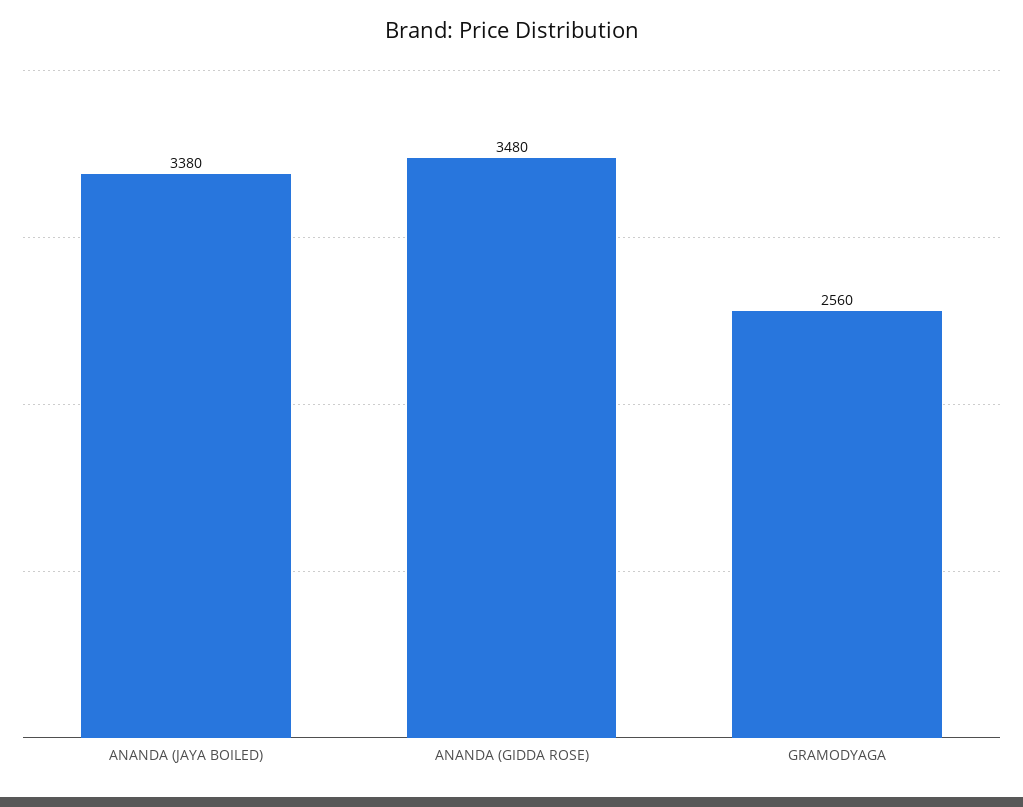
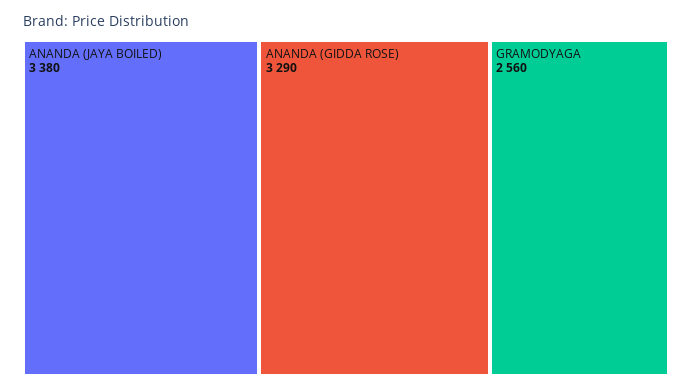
ANANDA (GIDDA ROSE): 3480 -> 3290

